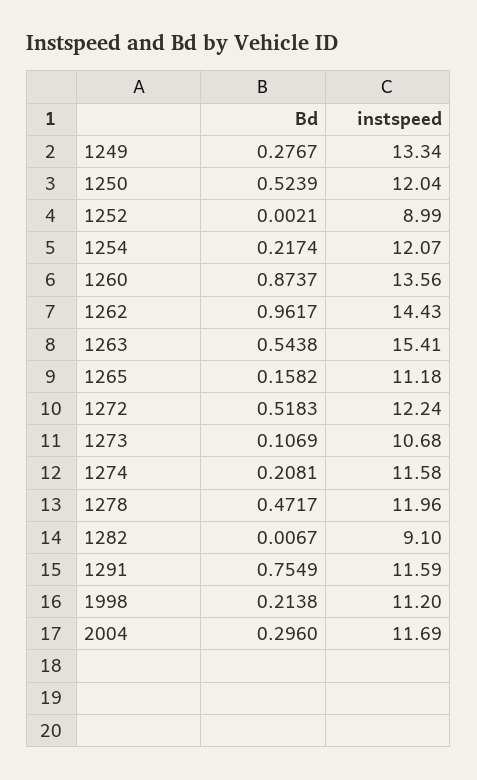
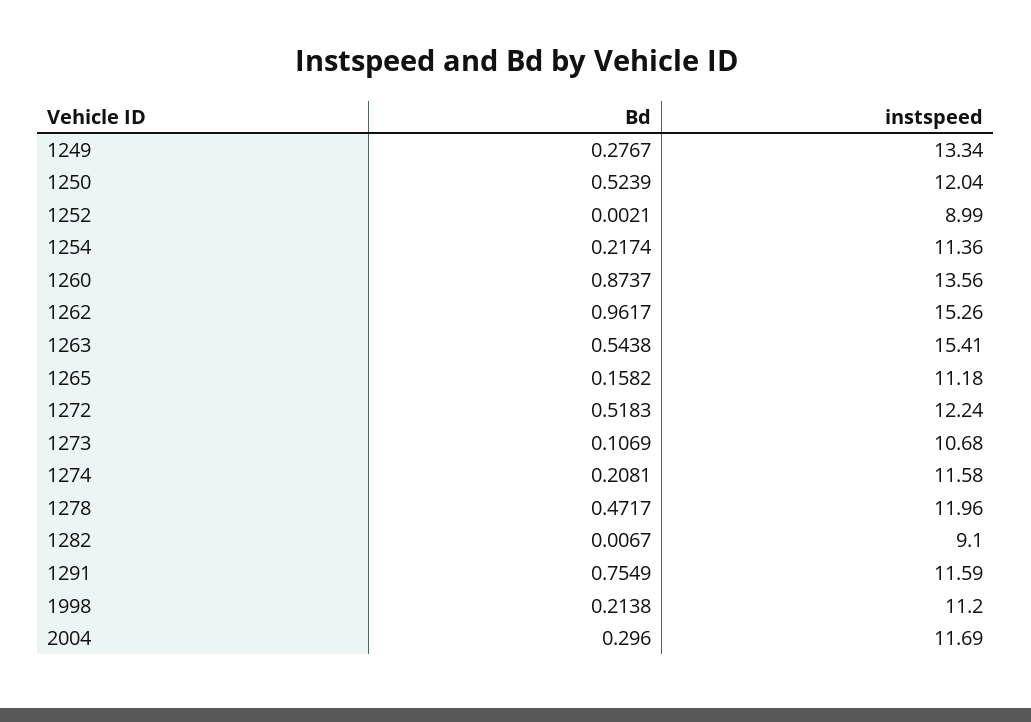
instspeed, 1254: 12.07 -> 11.36
instspeed, 1262: 14.43 -> 15.26

